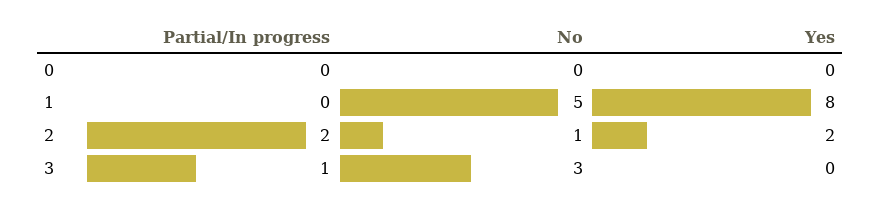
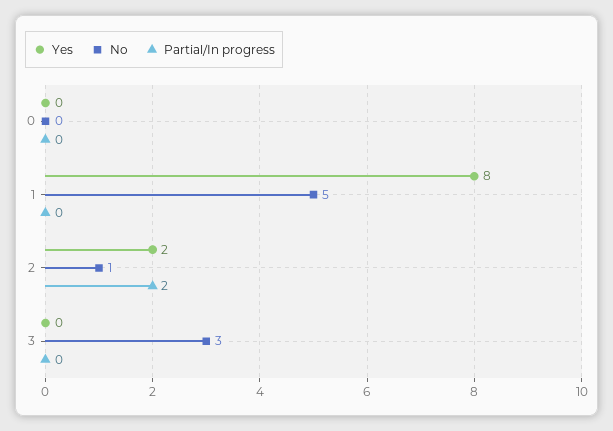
Partial/In progress, 3: 1 -> 0

